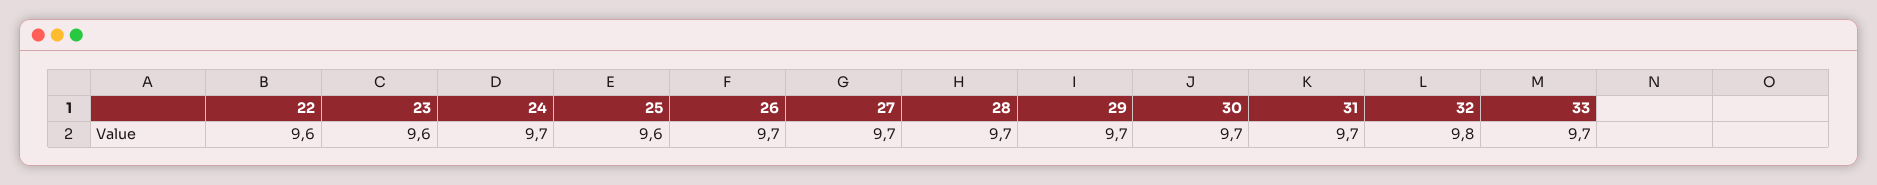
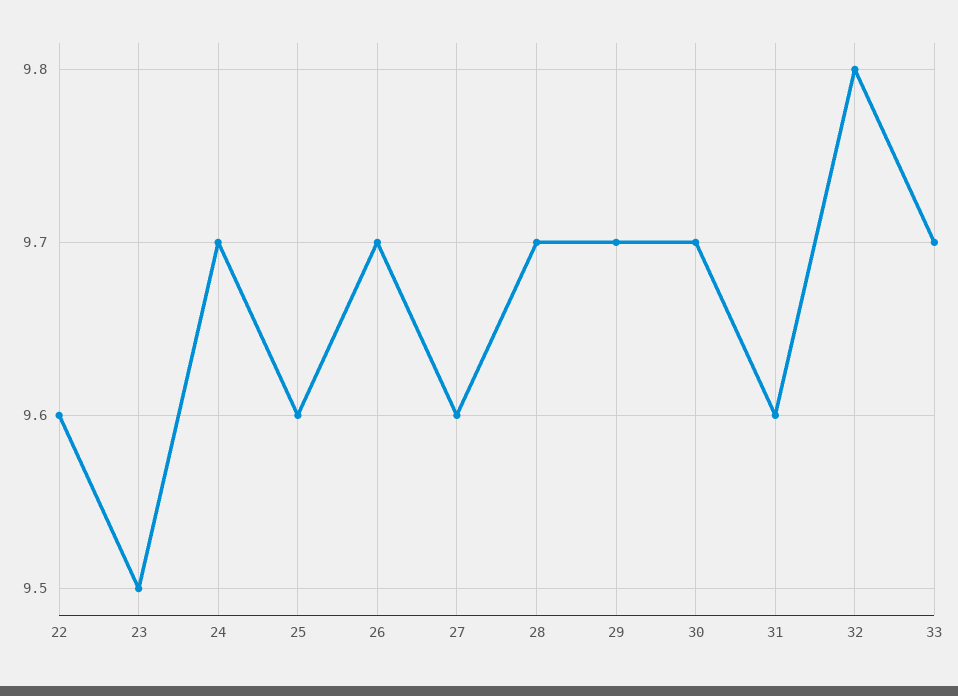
23: 9.6 -> 9.5
27: 9.7 -> 9.6
31: 9.7 -> 9.6

